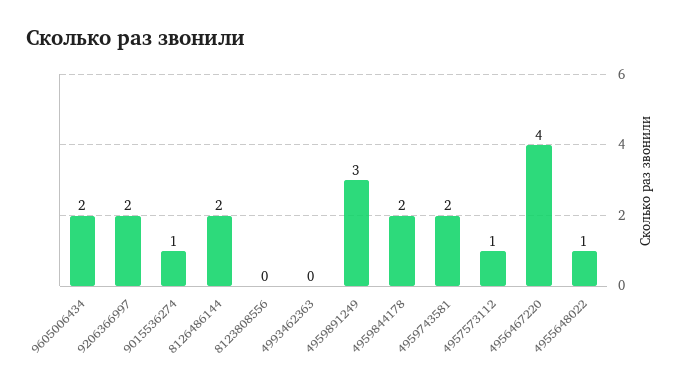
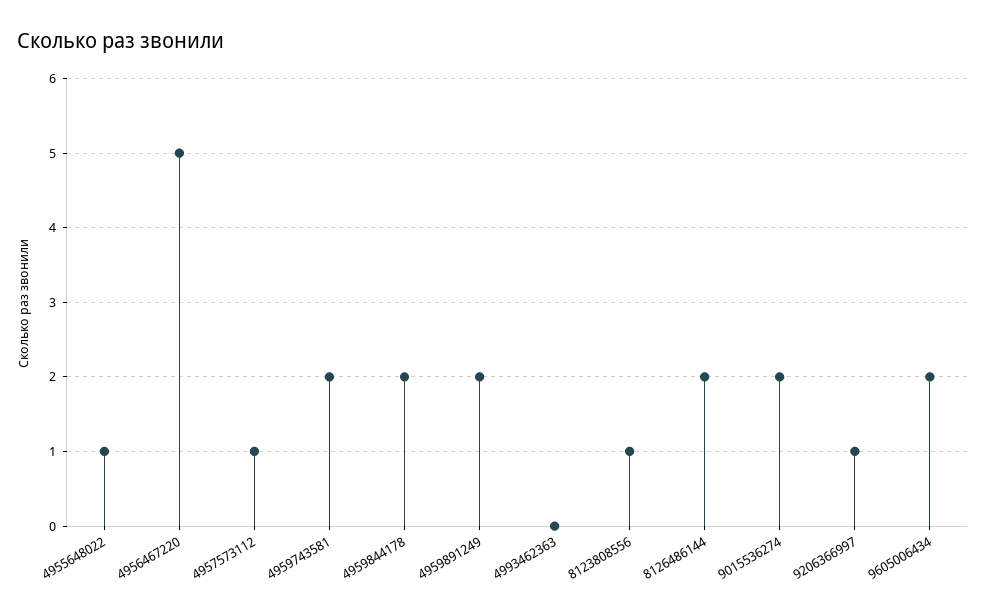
9206366997: 2 -> 1
9015536274: 1 -> 2
8123808556: 0 -> 1
4959891249: 3 -> 2
4956467220: 4 -> 5

